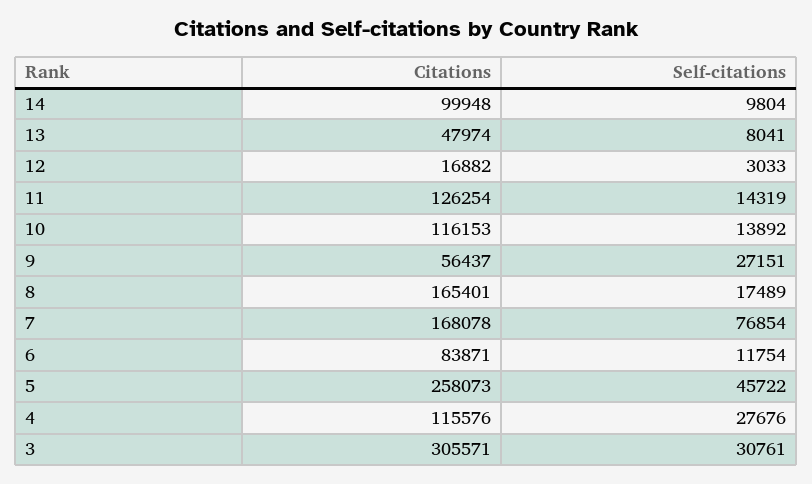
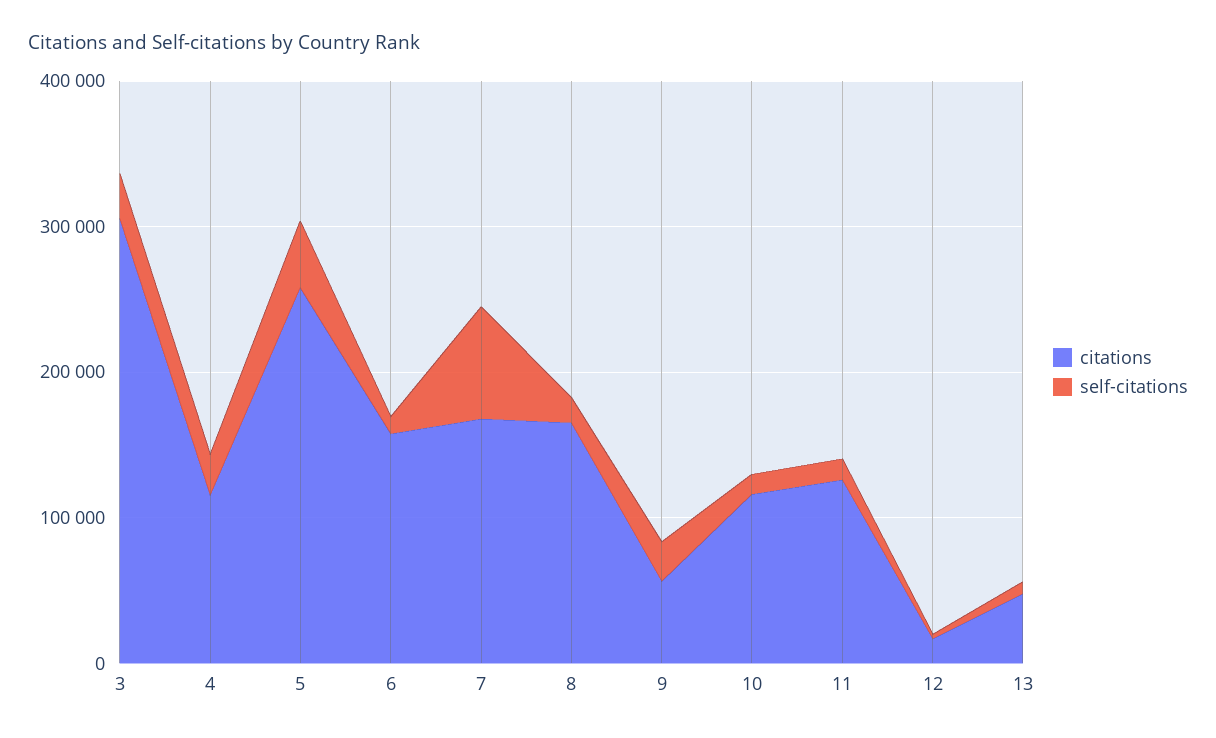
Citations, 14: 99948 -> none
Self-citations, 14: 9804 -> none
Citations, 6: 83871 -> 160000

